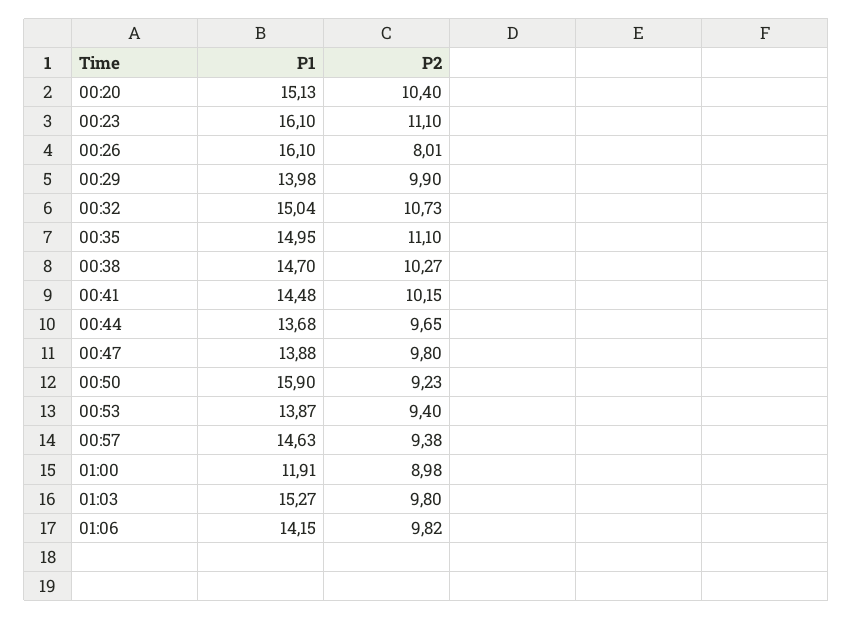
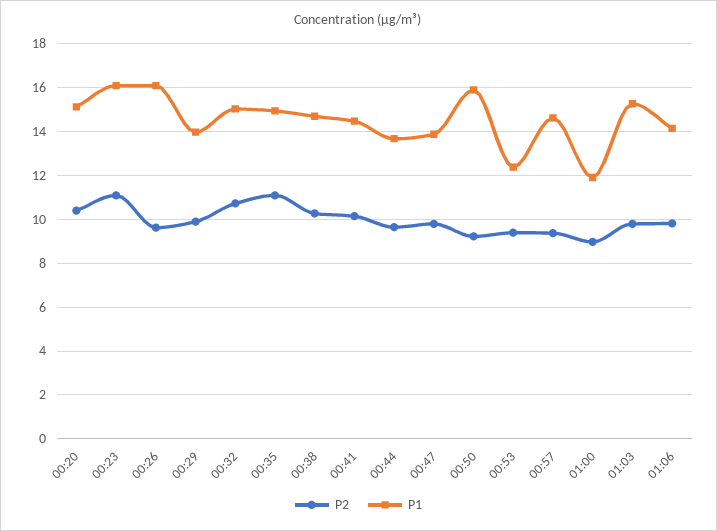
P2, 00:26: 8.01 -> 9.5
P1, 00:53: 13.87 -> 12.5

